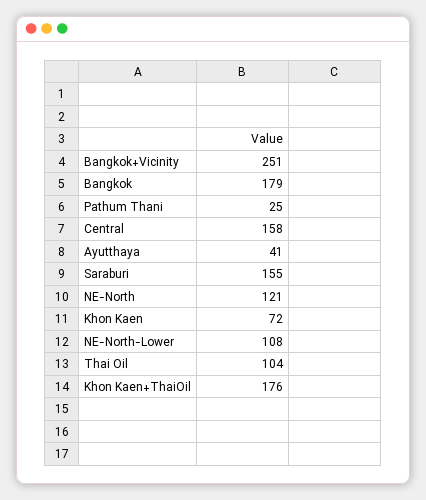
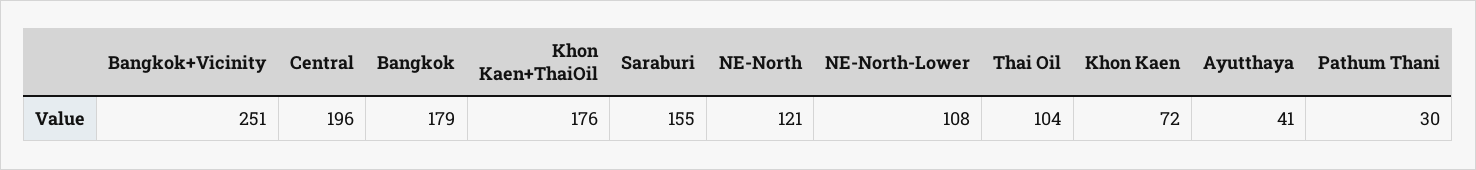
Pathum Thani: 25 -> 30
Central: 158 -> 196

